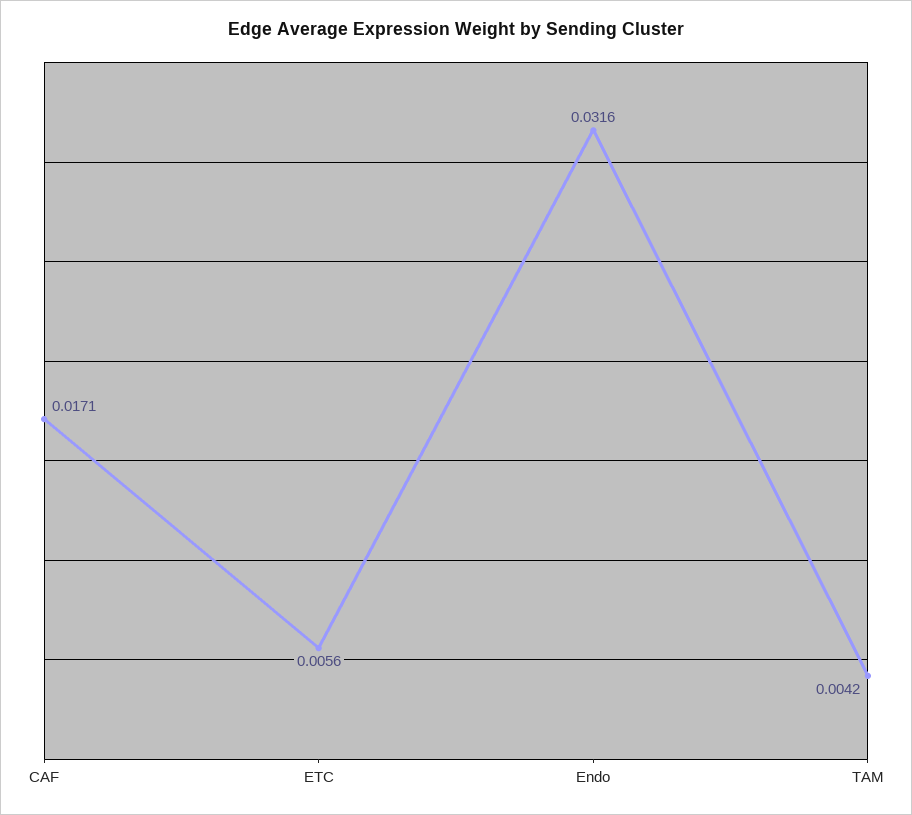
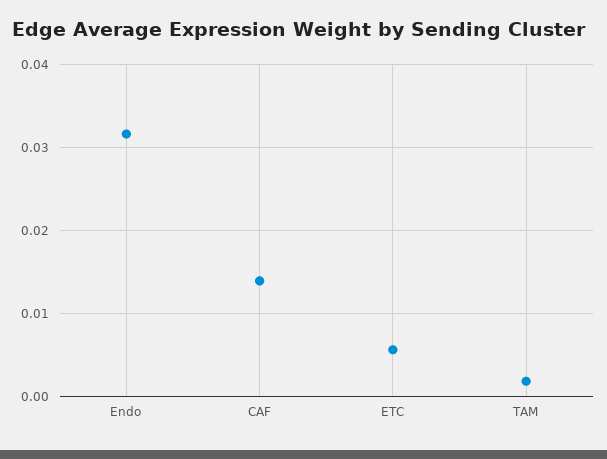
CAF: 0.0171 -> 0.014
TAM: 0.0042 -> 0.002

